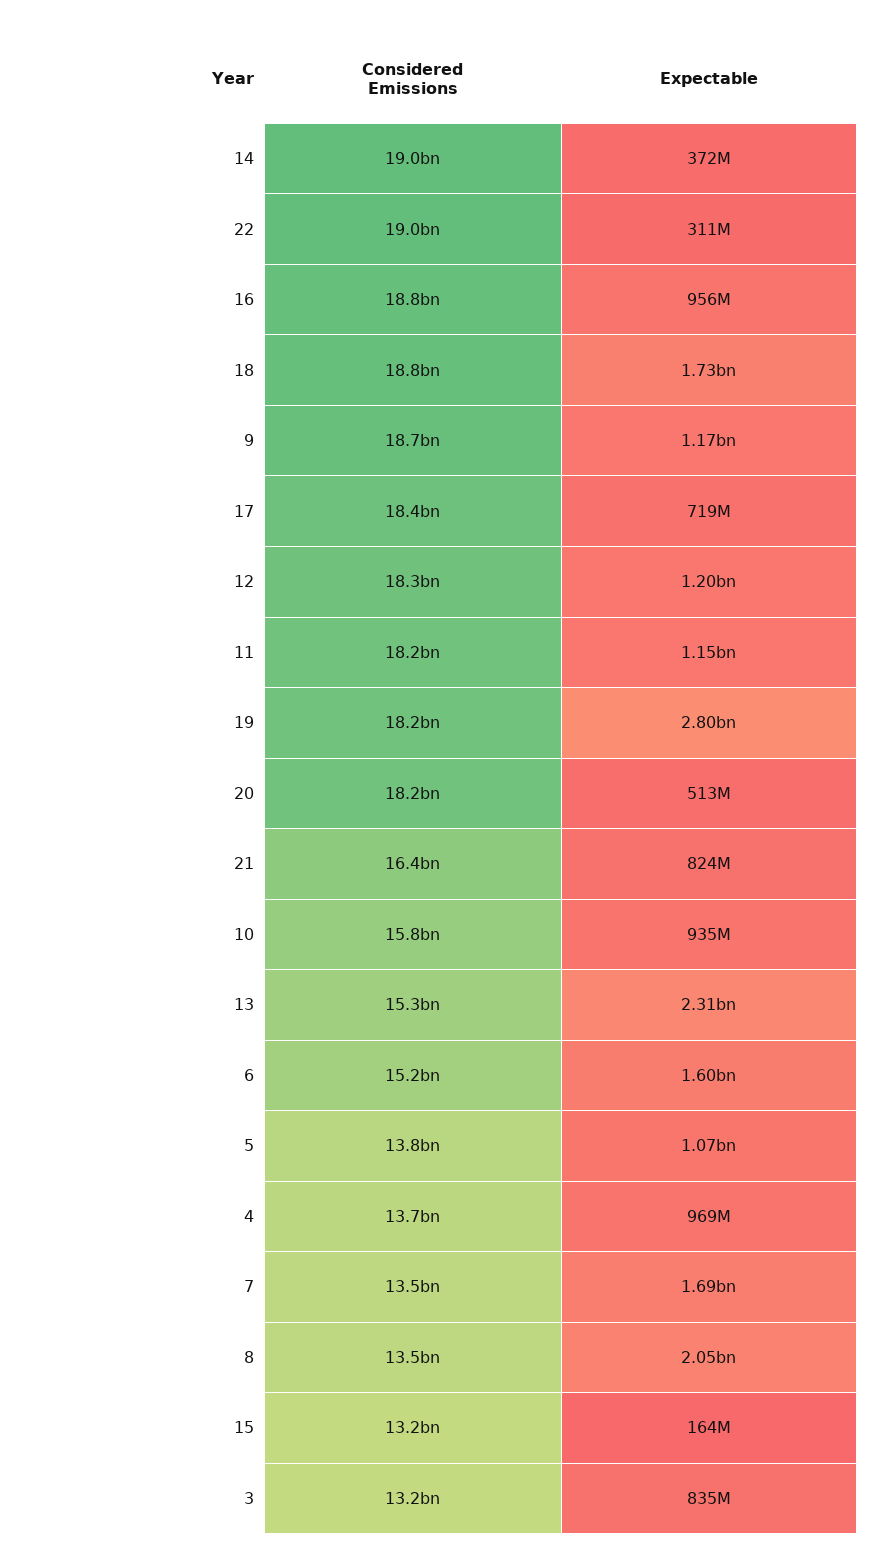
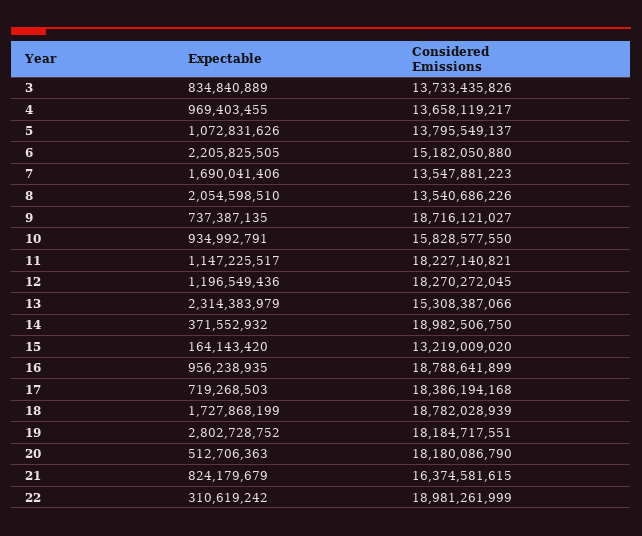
Expectable, 9: 1170000000 -> 737387135
Expectable, 6: 1600000000 -> 2205825505
Considered Emissions, 3: 13200000000 -> 13733435826

